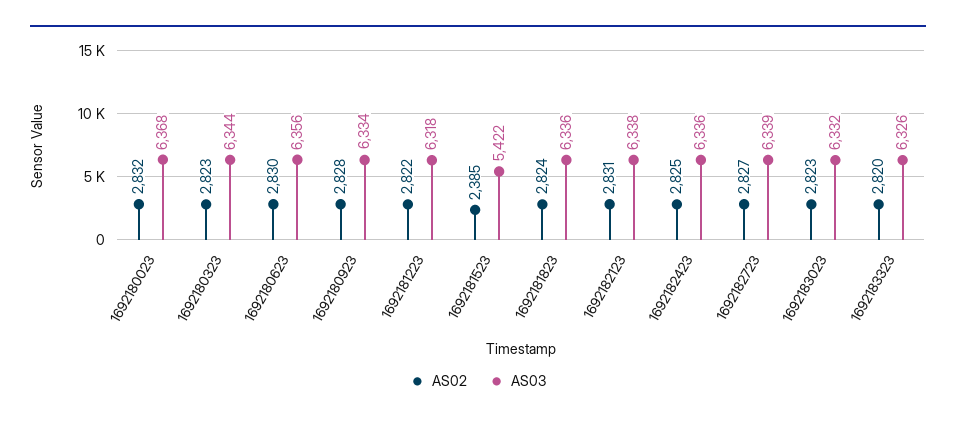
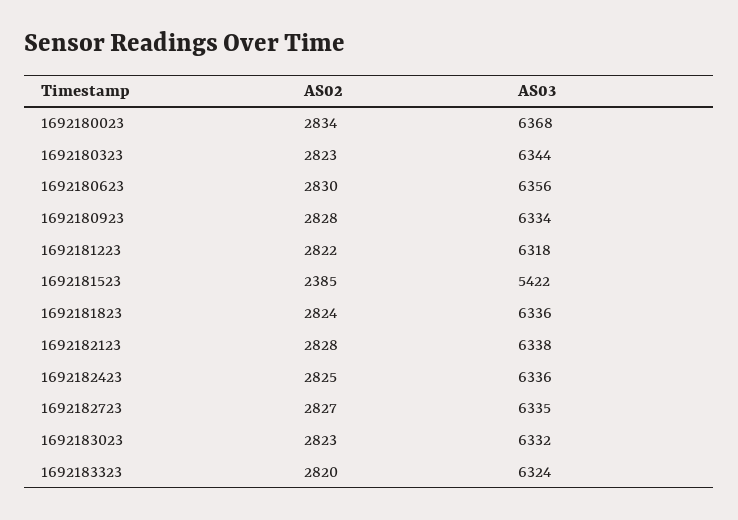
AS02, 1692180023: 2832 -> 2834
AS02, 1692182123: 2831 -> 2828
AS03, 1692182723: 6339 -> 6335
AS03, 1692183323: 6326 -> 6324

